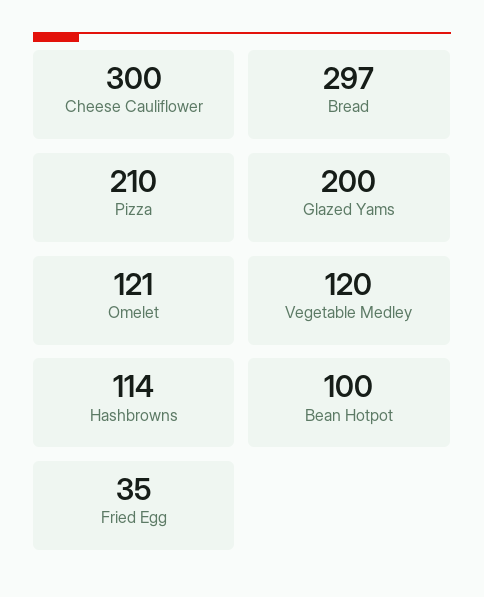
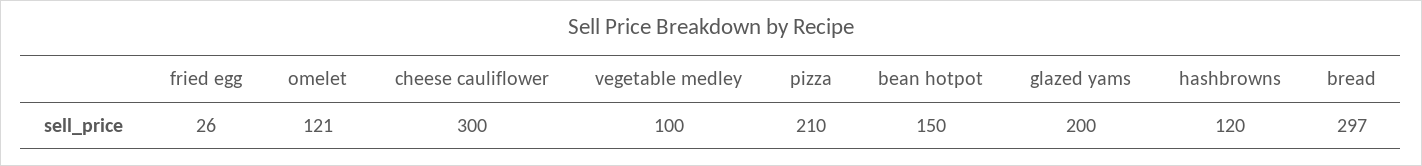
Vegetable Medley: 120 -> 100
Hashbrowns: 114 -> 120
Bean Hotpot: 100 -> 150
Fried Egg: 35 -> 26

